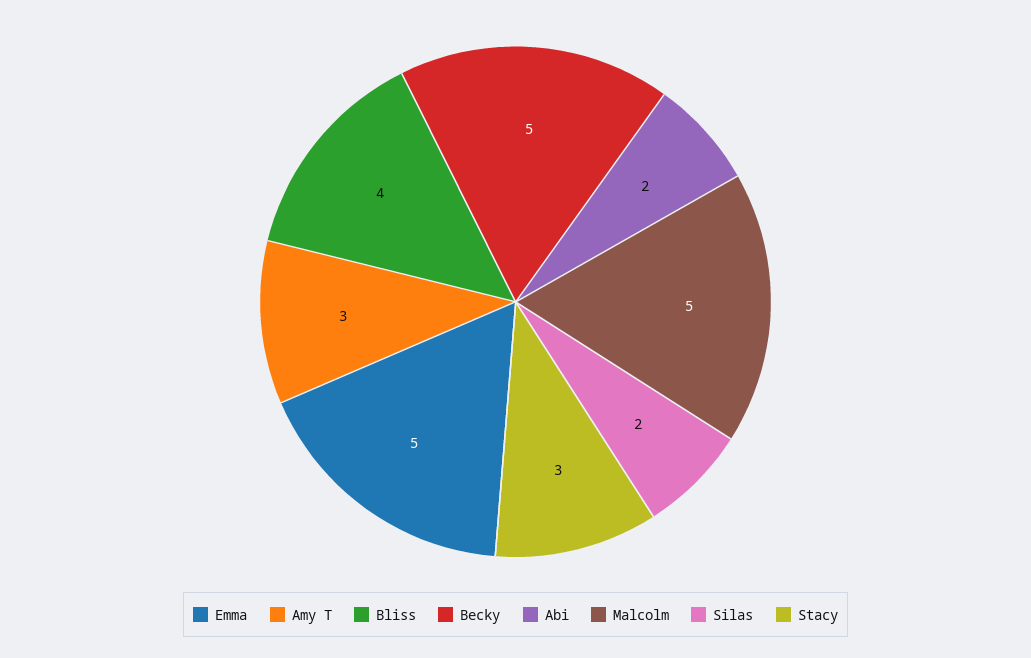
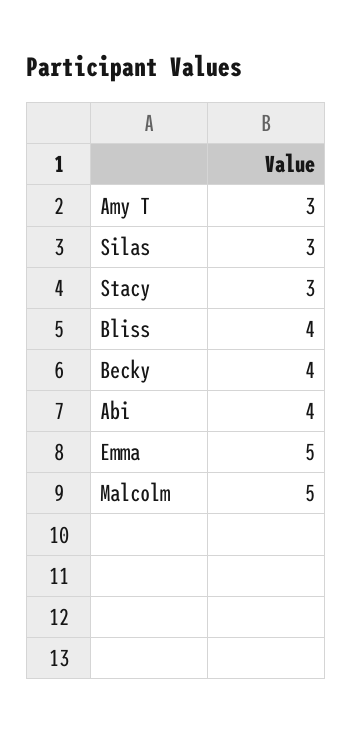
Becky: 5 -> 4
Abi: 2 -> 4
Silas: 2 -> 3

